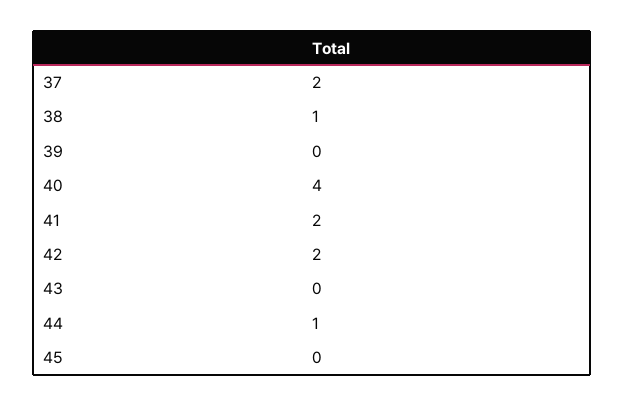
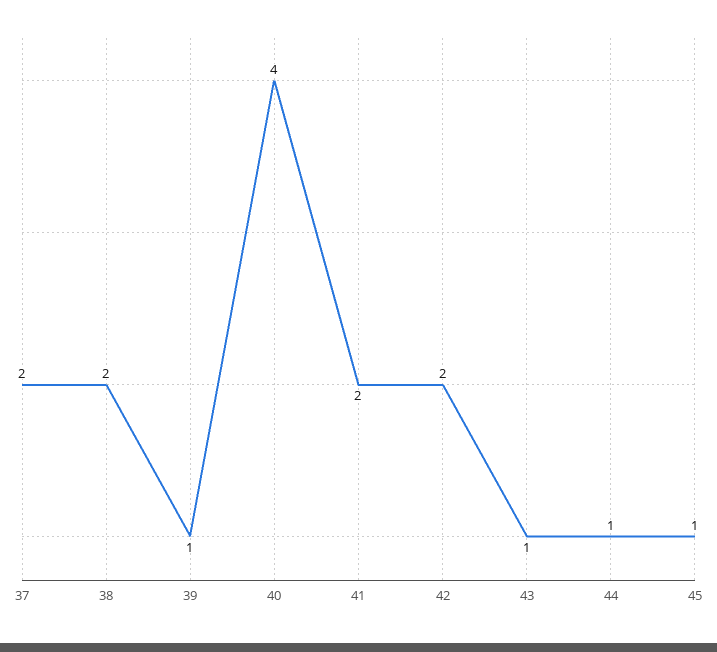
38: 1 -> 2
39: 0 -> 1
43: 0 -> 1
45: 0 -> 1

